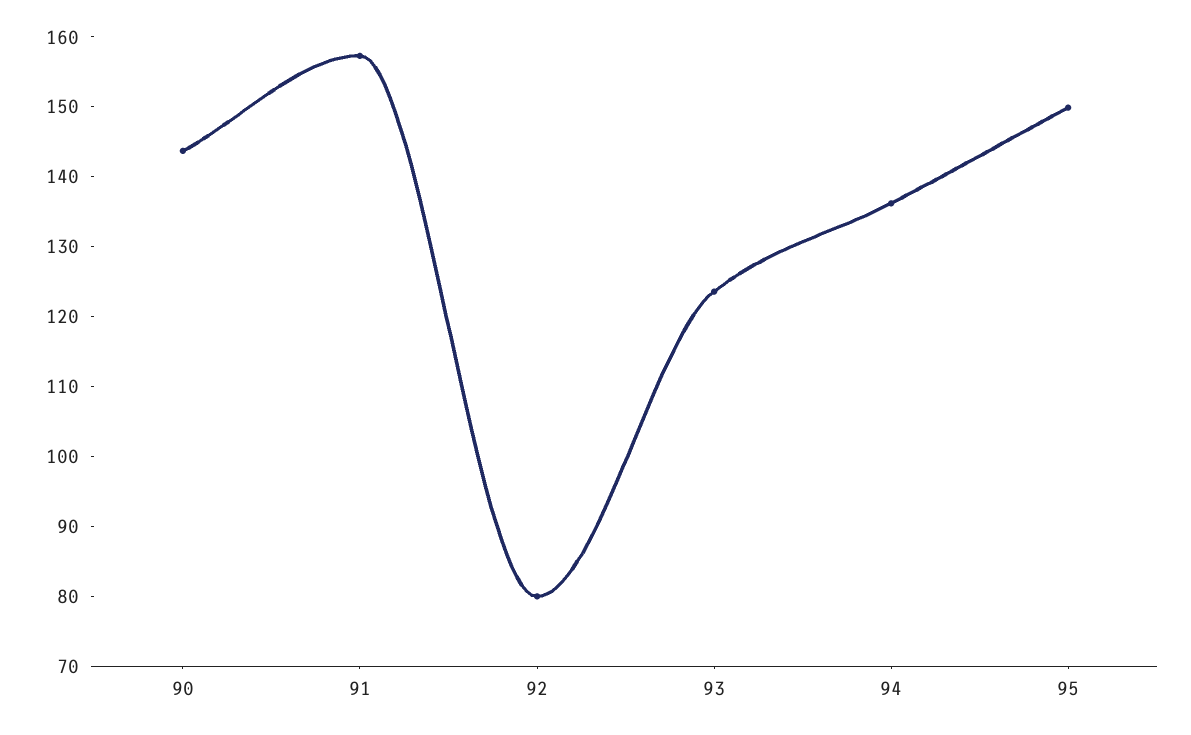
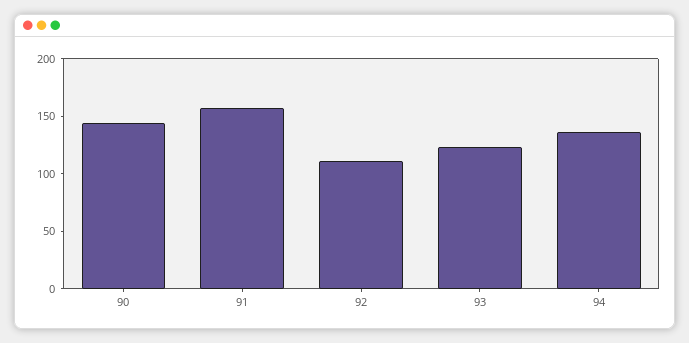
92: 80 -> 110
95: 150 -> none

